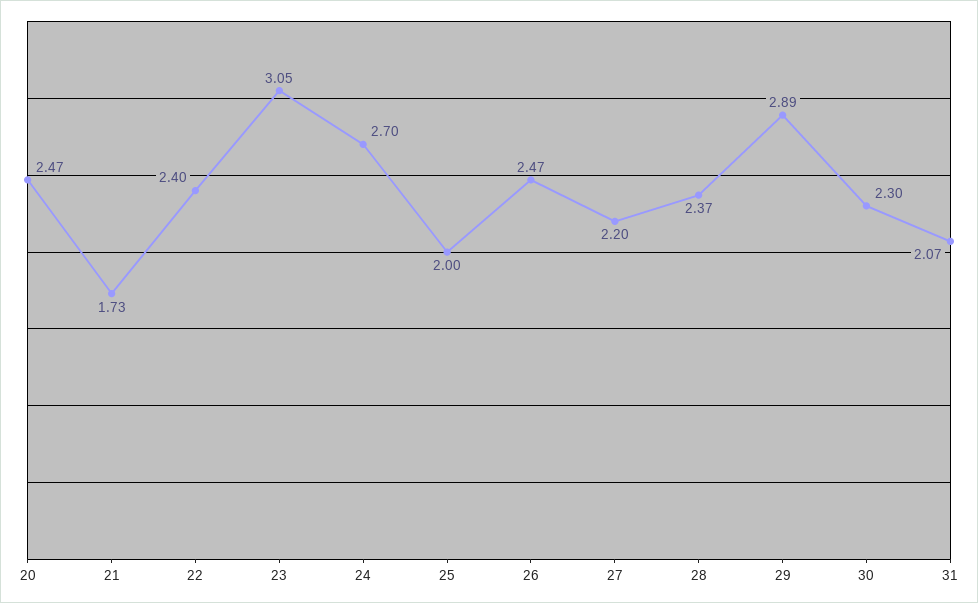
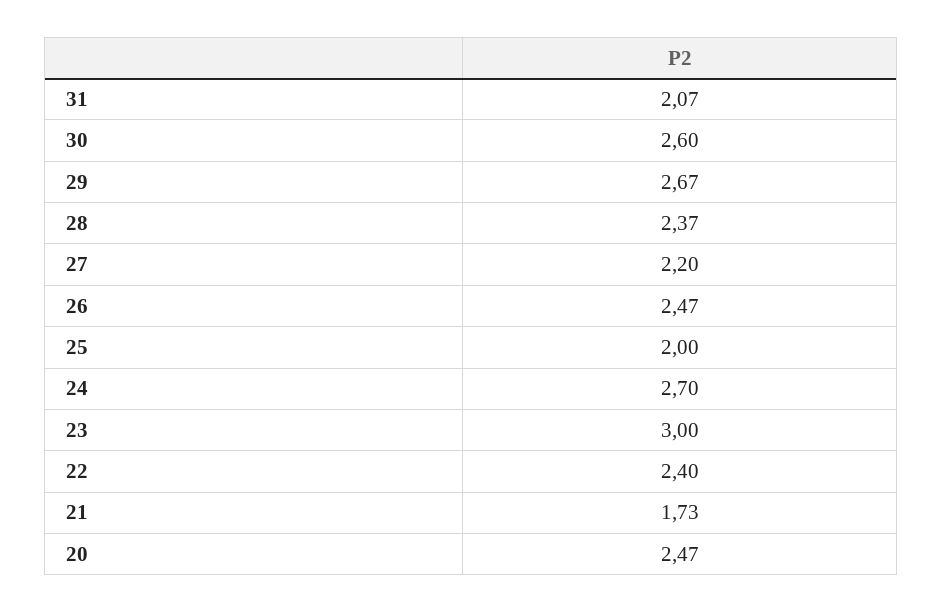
23: 3.05 -> 3
29: 2.89 -> 2.67
30: 2.3 -> 2.6

